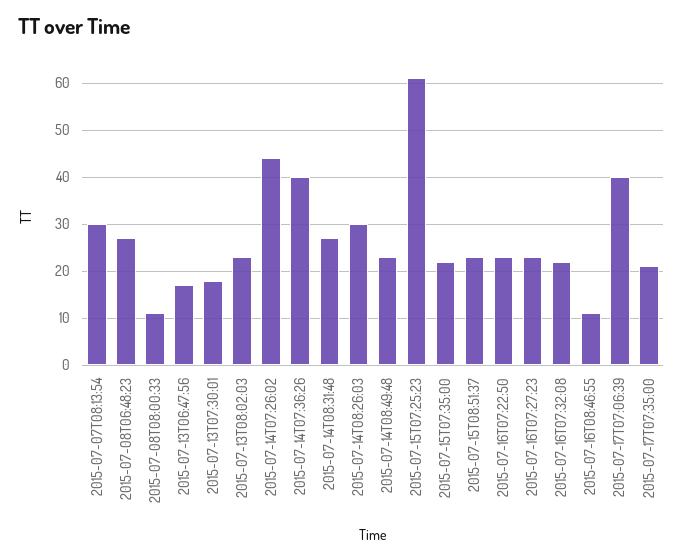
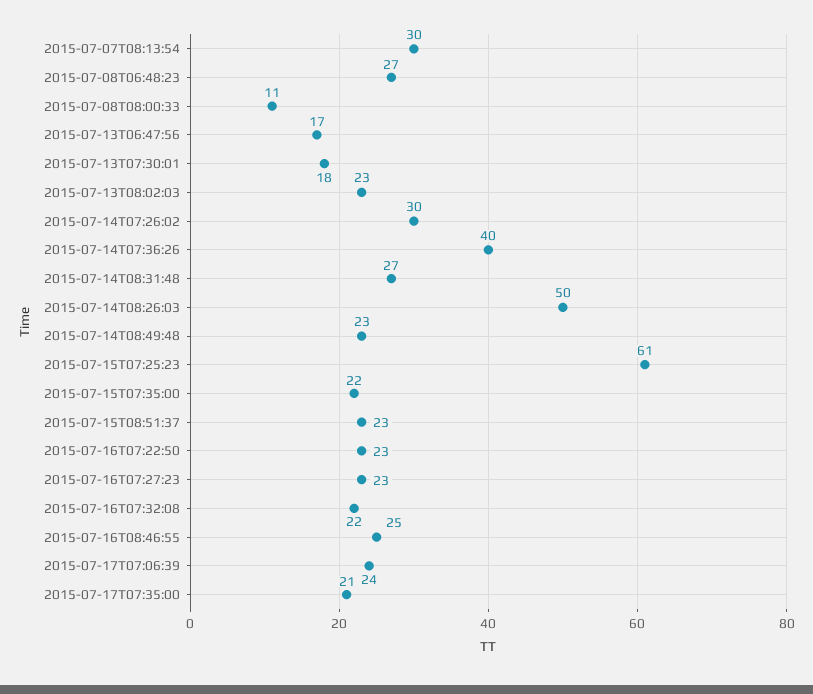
2015-07-14T07:26:02: 45 -> 30
2015-07-14T08:26:03: 30 -> 50
2015-07-16T08:46:55: 10 -> 25
2015-07-17T07:06:39: 40 -> 24

